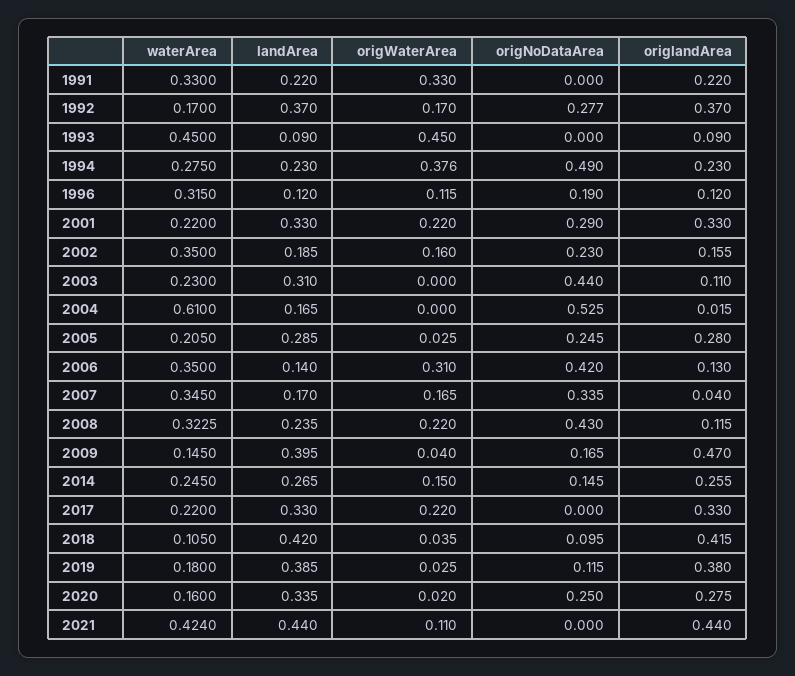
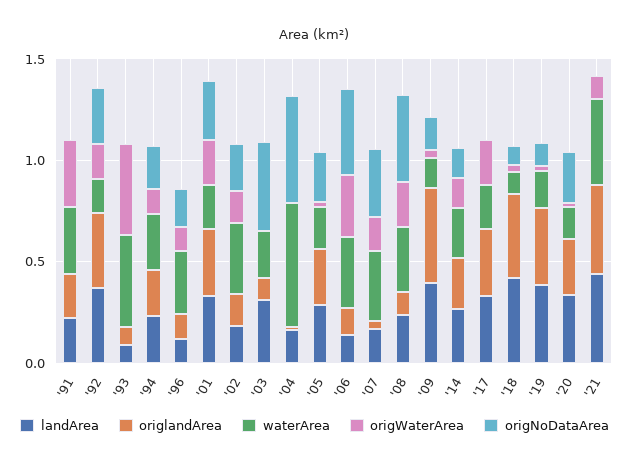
origWaterArea, 1994: 0.376 -> 0.1
origNoDataArea, 1994: 0.49 -> 0.2

